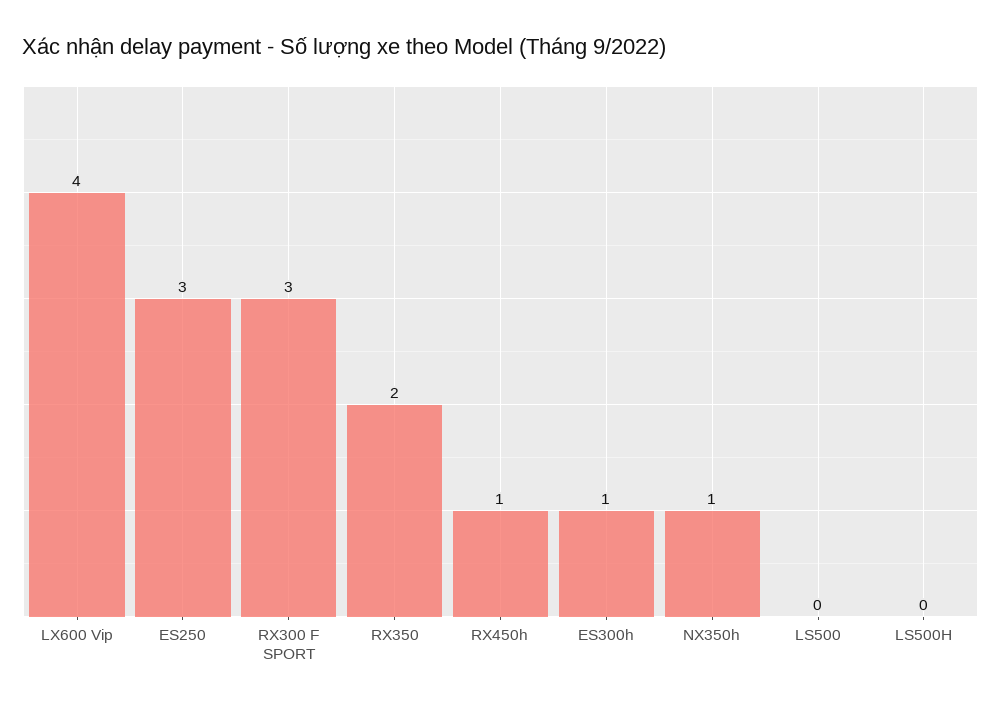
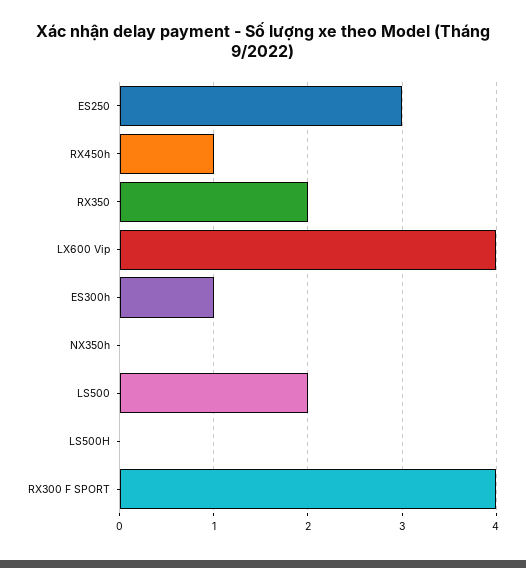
RX300 F SPORT: 3 -> 4
NX350h: 1 -> 0
LS500: 0 -> 2

